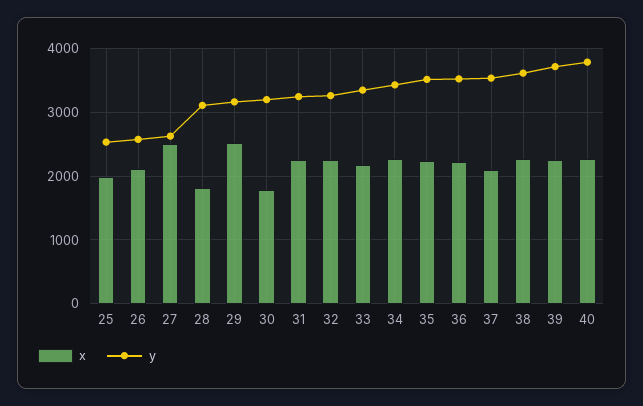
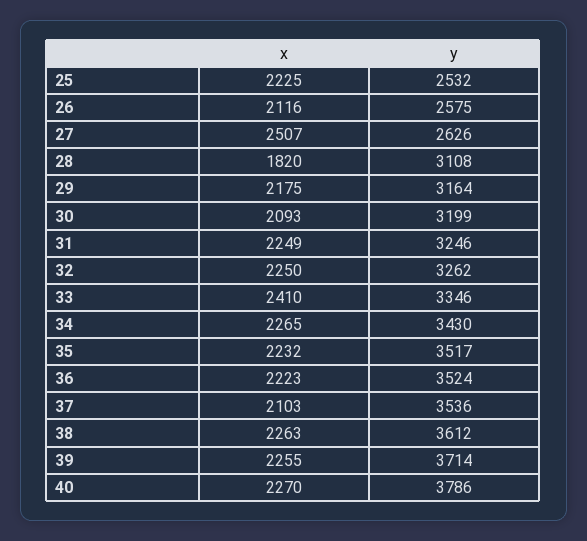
x, 25: 2000 -> 2225
x, 29: 2500 -> 2175
x, 30: 1800 -> 2093
x, 33: 2200 -> 2410

